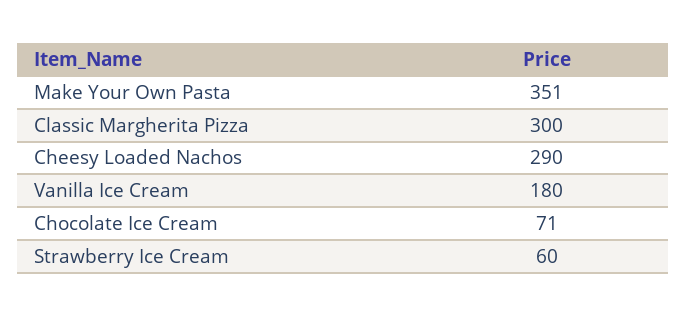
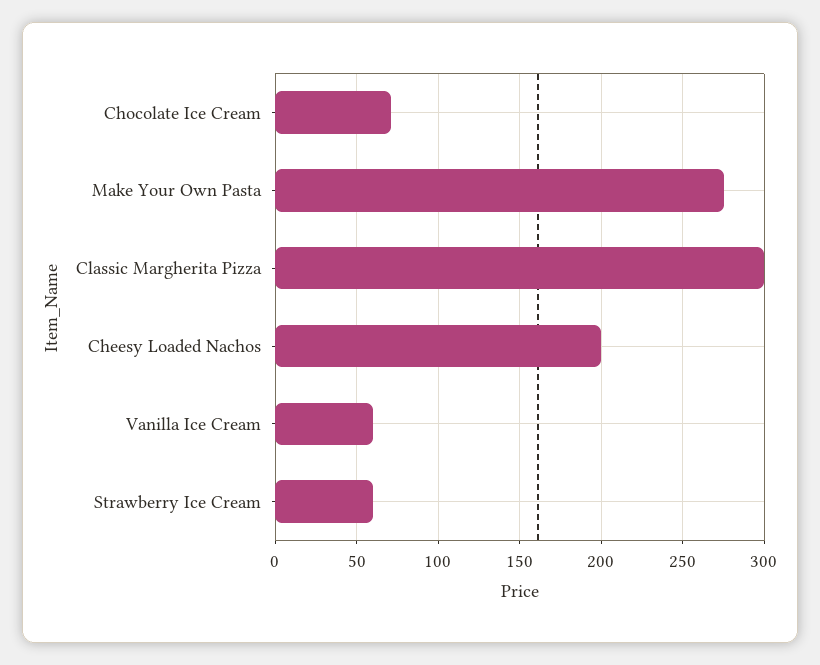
Make Your Own Pasta: 351 -> 275
Cheesy Loaded Nachos: 290 -> 200
Vanilla Ice Cream: 180 -> 60

